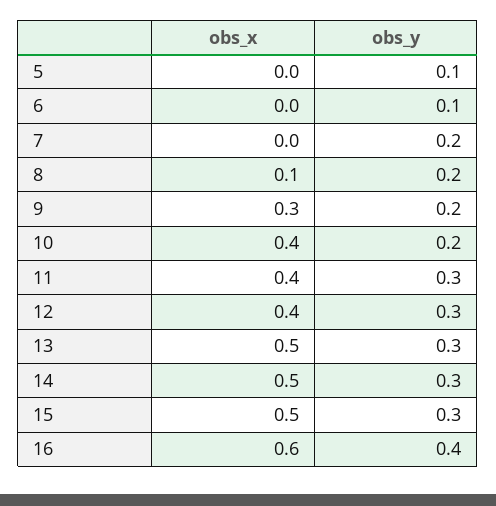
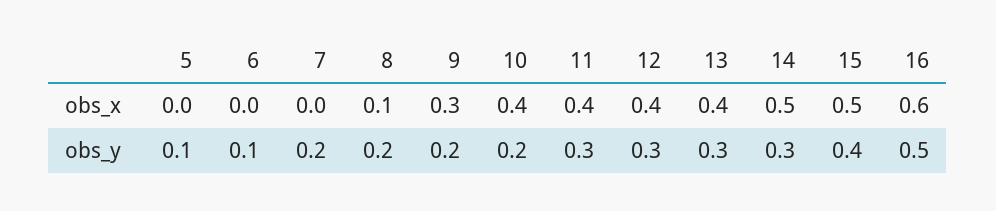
obs_x, 13: 0.5 -> 0.4
obs_y, 15: 0.3 -> 0.4
obs_y, 16: 0.4 -> 0.5

